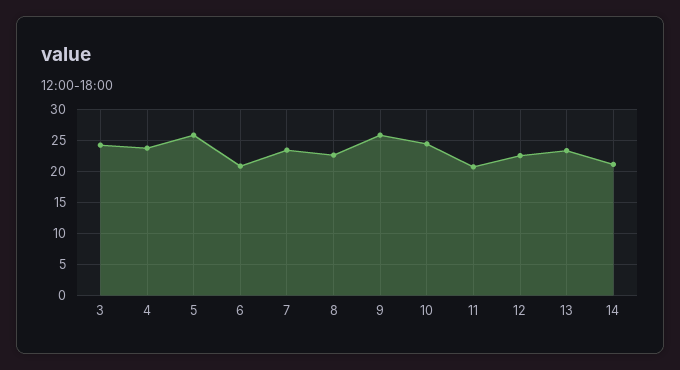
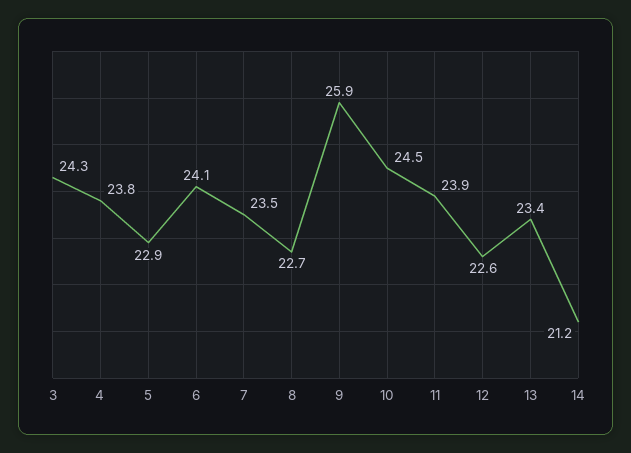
5: 26 -> 22.9
6: 21 -> 24.1
11: 21 -> 23.9

